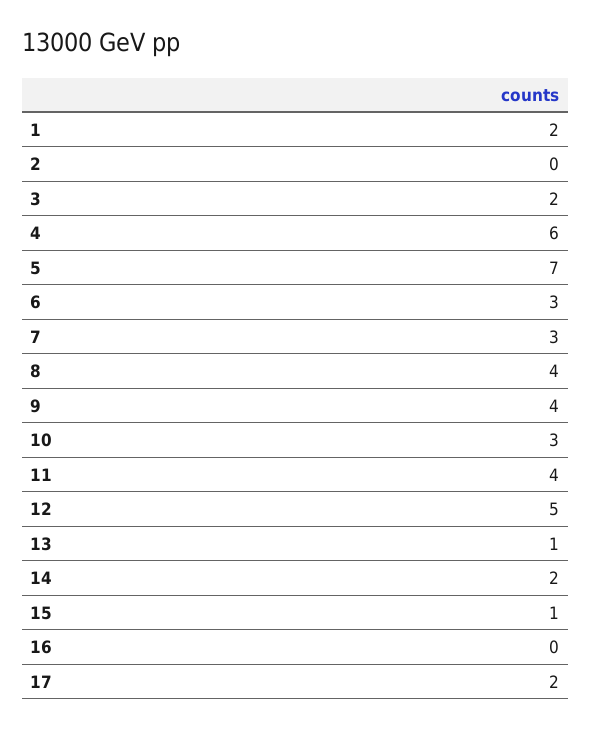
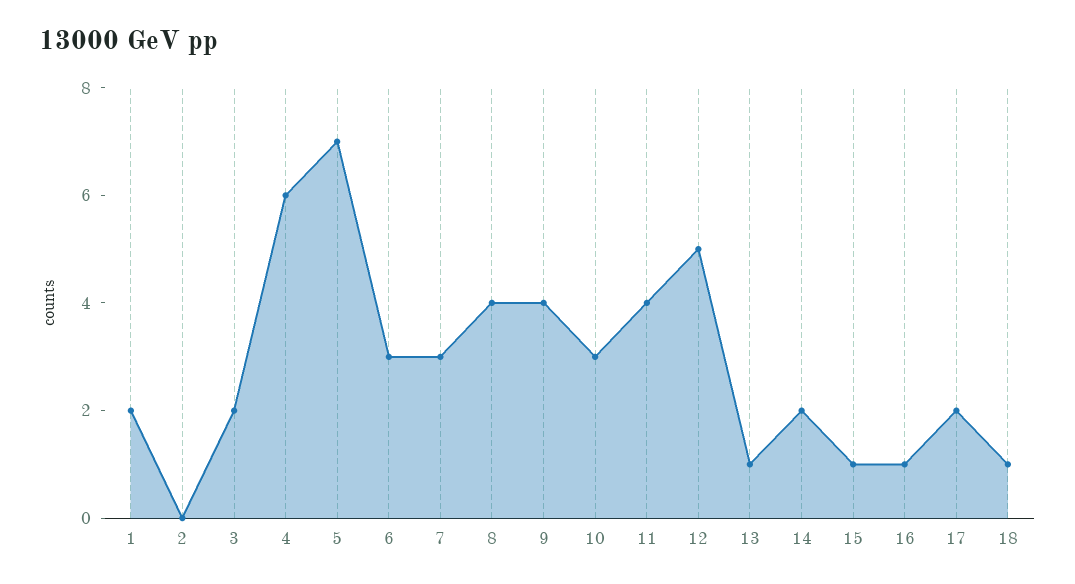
16: 0 -> 1
18: none -> 1

